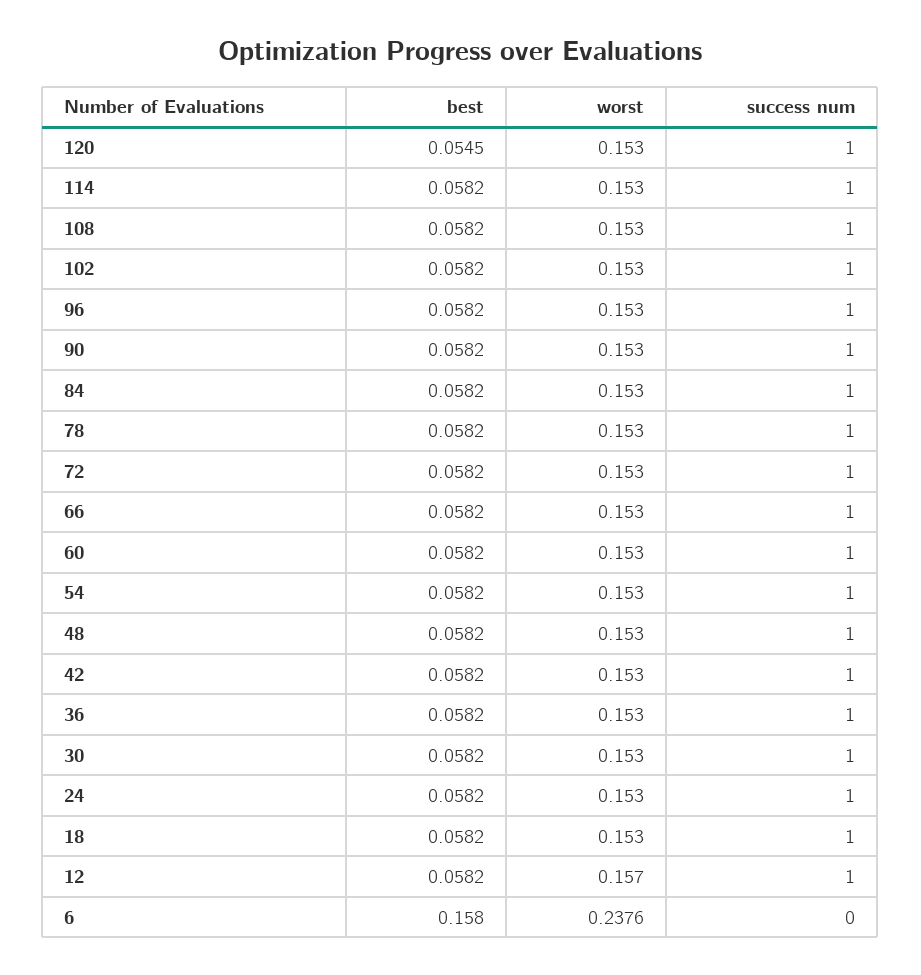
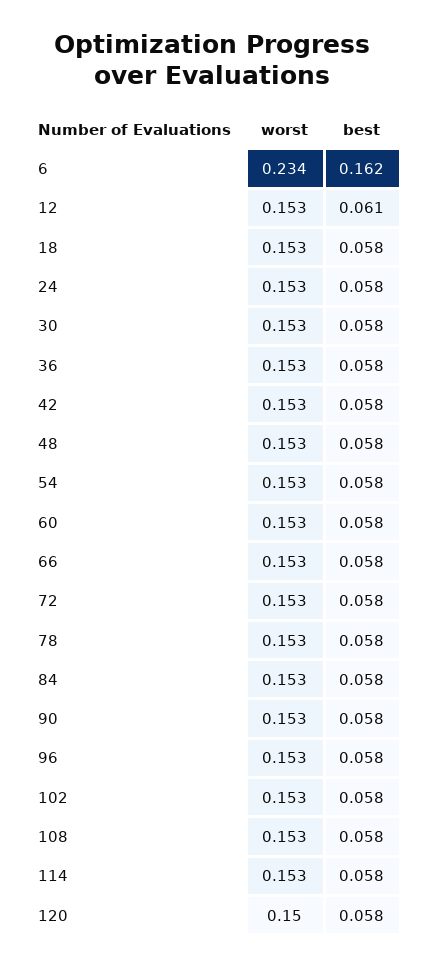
best, 120: 0.0545 -> 0.058
worst, 120: 0.153 -> 0.15
success num, 120: 1 -> none
success num, 114: 1 -> none
success num, 108: 1 -> none
success num, 102: 1 -> none
success num, 96: 1 -> none
success num, 90: 1 -> none
success num, 84: 1 -> none
success num, 78: 1 -> none
success num, 72: 1 -> none
success num, 66: 1 -> none
success num, 60: 1 -> none
success num, 54: 1 -> none
success num, 48: 1 -> none
success num, 42: 1 -> none
success num, 36: 1 -> none
success num, 30: 1 -> none
success num, 24: 1 -> none
success num, 18: 1 -> none
best, 12: 0.0582 -> 0.061
worst, 12: 0.157 -> 0.153
success num, 12: 1 -> none
best, 6: 0.158 -> 0.162
worst, 6: 0.2376 -> 0.234
success num, 6: 0 -> none

